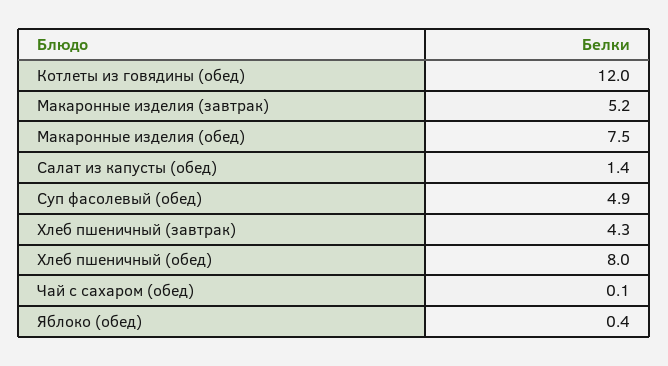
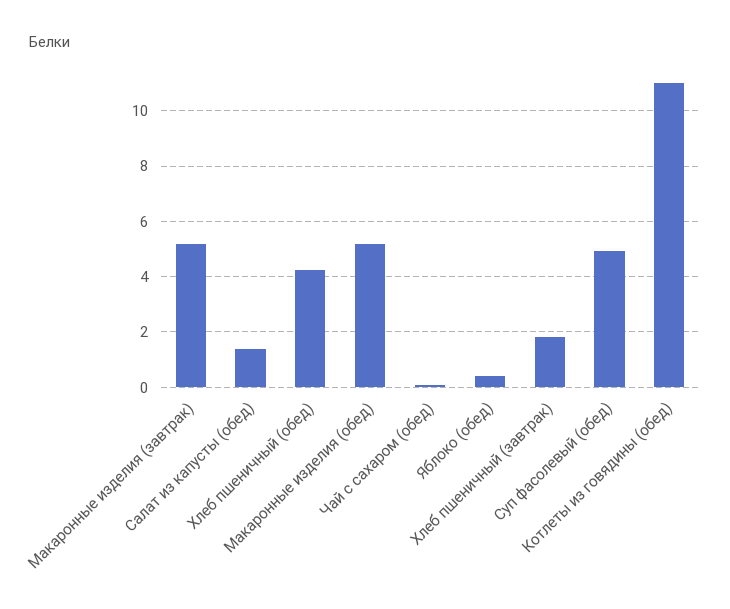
Котлеты из говядины (обед): 12 -> 11
Макаронные изделия (обед): 7.5 -> 5.25
Хлеб пшеничный (завтрак): 4.3 -> 1.75
Хлеб пшеничный (обед): 8 -> 4.25

